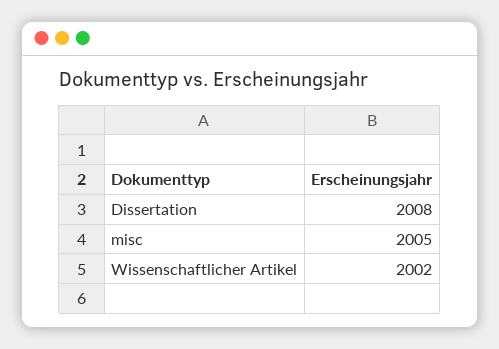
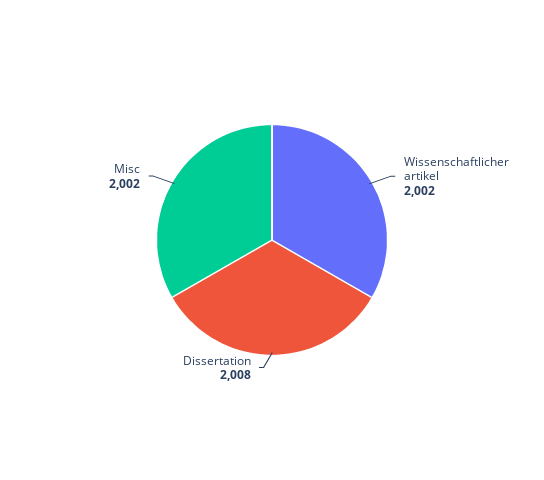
misc: 2005 -> 2002

